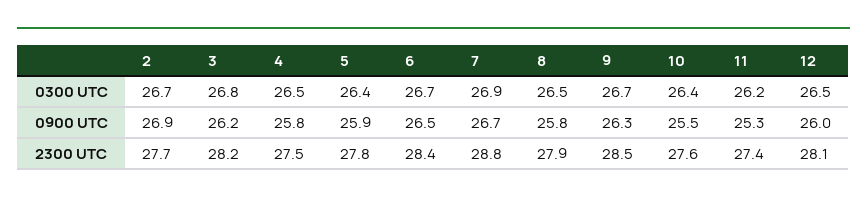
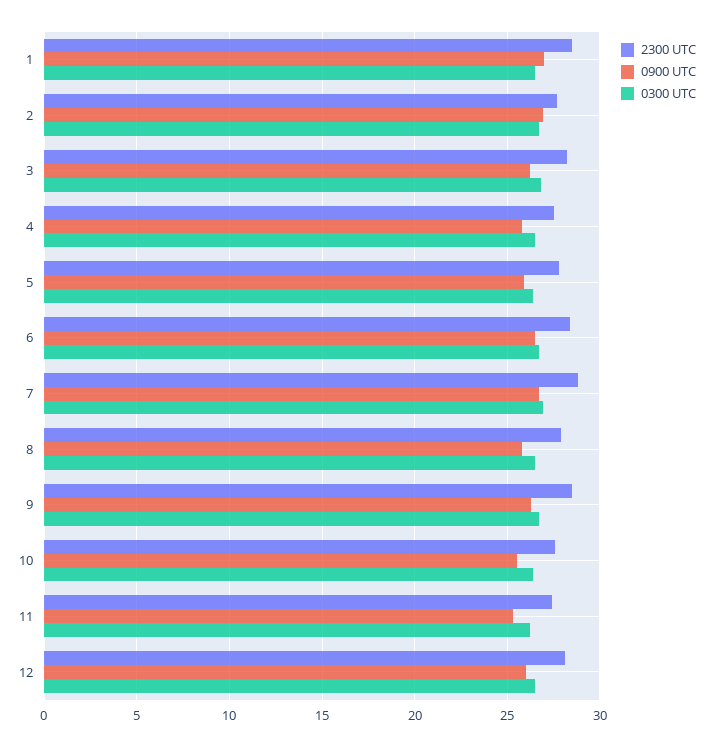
2300 UTC, 1: none -> 28.5
0900 UTC, 1: none -> 27
0300 UTC, 1: none -> 26.5

